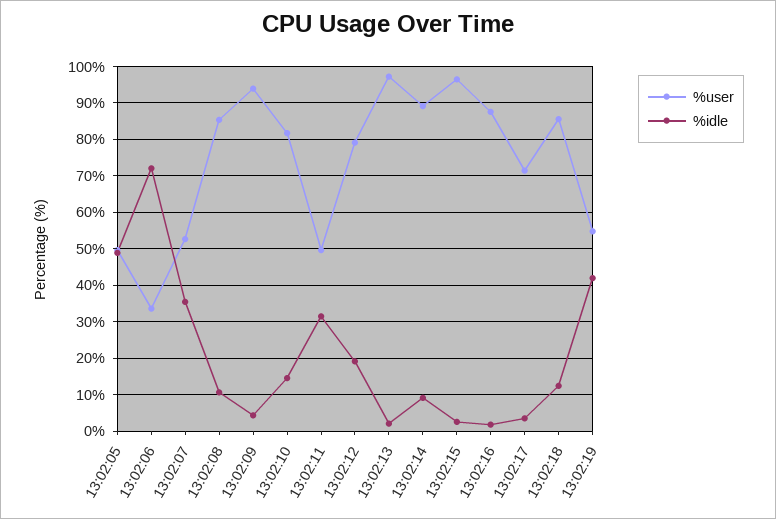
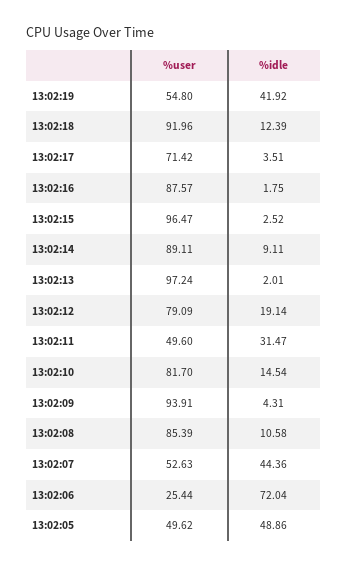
%user, 13:02:06: 34 -> 25.44
%idle, 13:02:07: 36 -> 44.36
%user, 13:02:18: 86 -> 91.96

